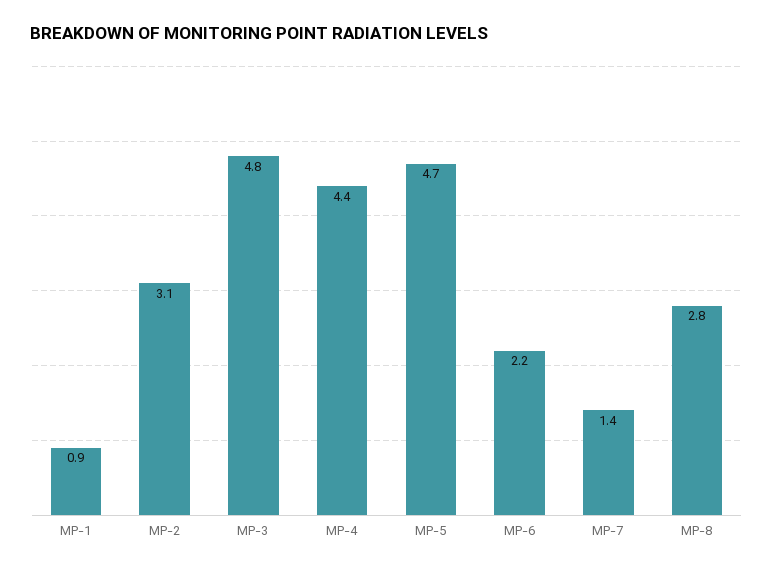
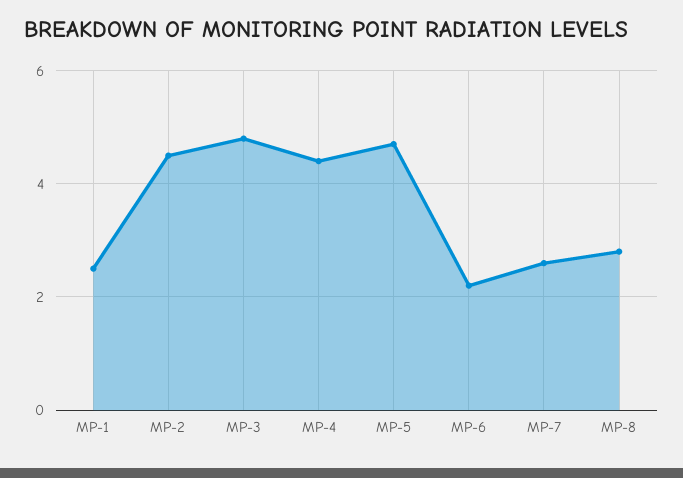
MP-1: 0.9 -> 2.5
MP-2: 3.1 -> 4.5
MP-7: 1.4 -> 2.5

